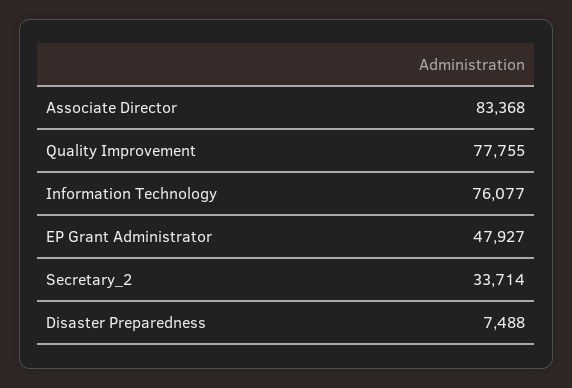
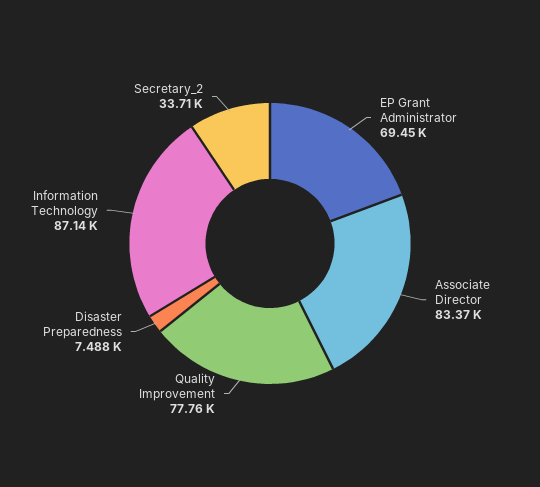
Information Technology: 76077 -> 87140
EP Grant Administrator: 47927 -> 69450

